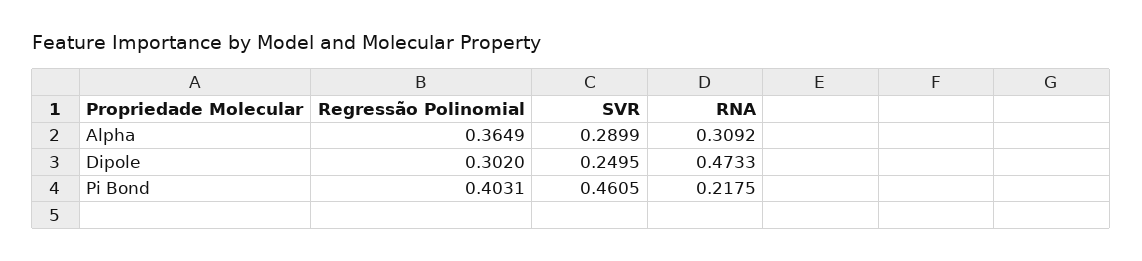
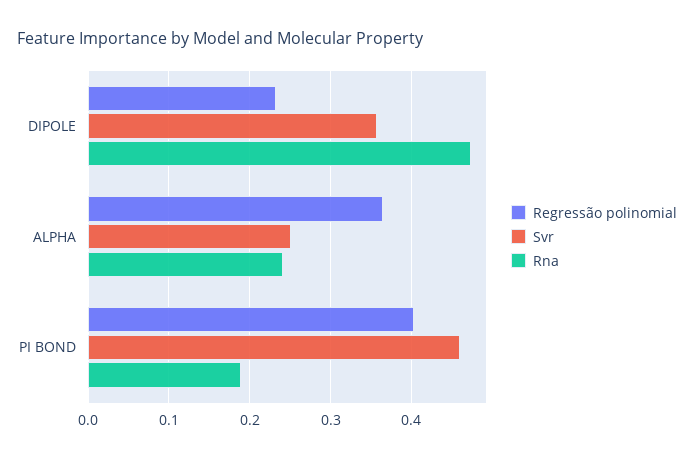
SVR, Alpha: 0.2899 -> 0.25
RNA, Alpha: 0.3092 -> 0.24
Regressão Polinomial, Dipole: 0.302 -> 0.23
SVR, Dipole: 0.2495 -> 0.36
RNA, Pi Bond: 0.2175 -> 0.19

